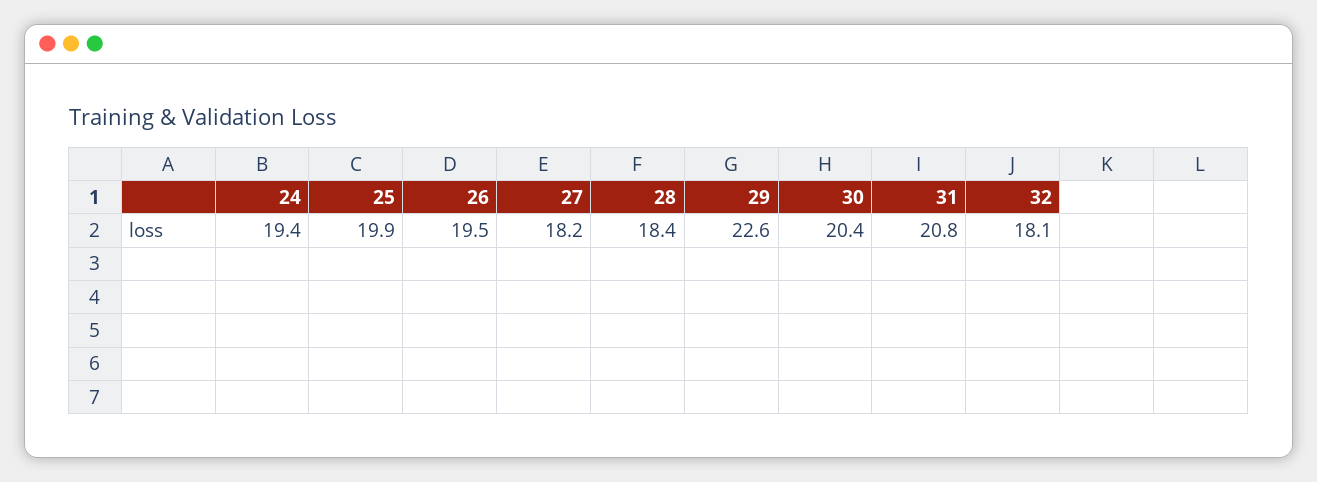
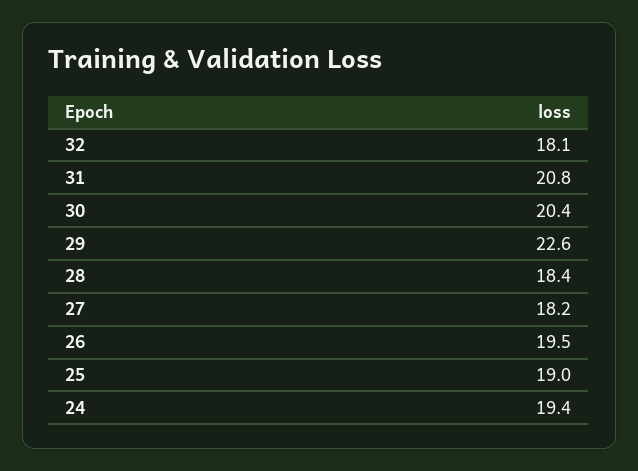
25: 19.9 -> 19

